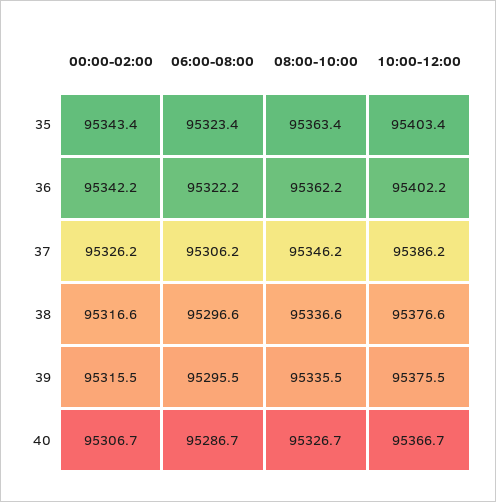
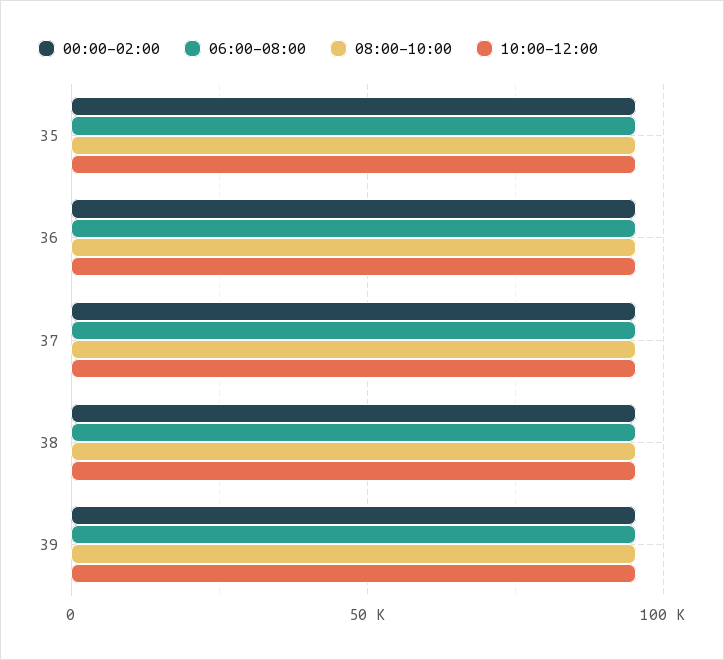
00:00-02:00, 40: 95306.7 -> none
06:00-08:00, 40: 95286.7 -> none
08:00-10:00, 40: 95326.7 -> none
10:00-12:00, 40: 95366.7 -> none

